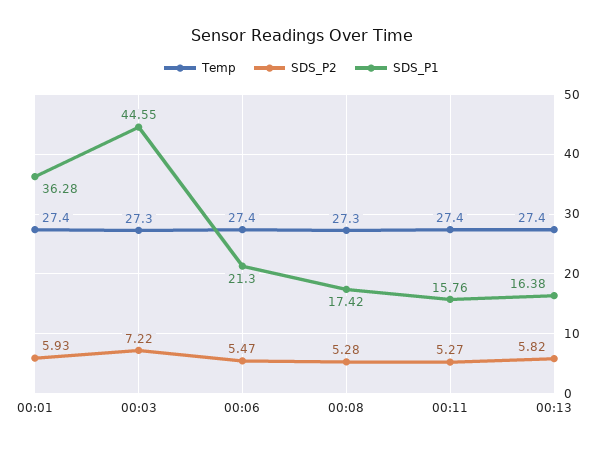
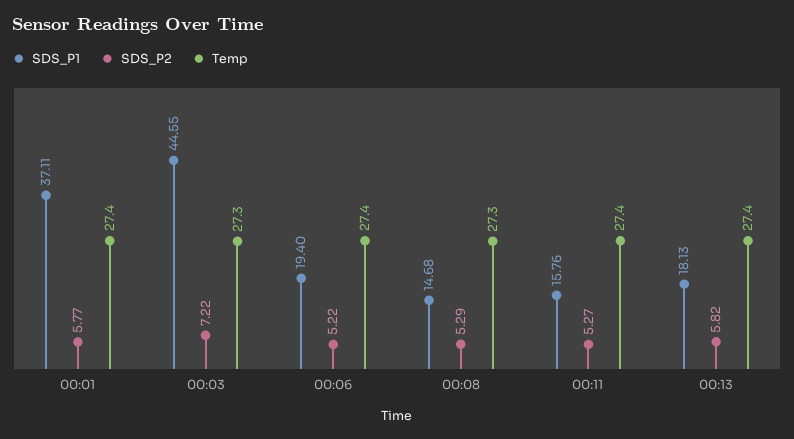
SDS_P2, 00:01: 5.93 -> 5.77
SDS_P1, 00:01: 36.28 -> 37.11
SDS_P2, 00:06: 5.47 -> 5.22
SDS_P1, 00:06: 21.3 -> 19.4
SDS_P2, 00:08: 5.28 -> 5.29
SDS_P1, 00:08: 17.42 -> 14.68
SDS_P1, 00:13: 16.38 -> 18.13

